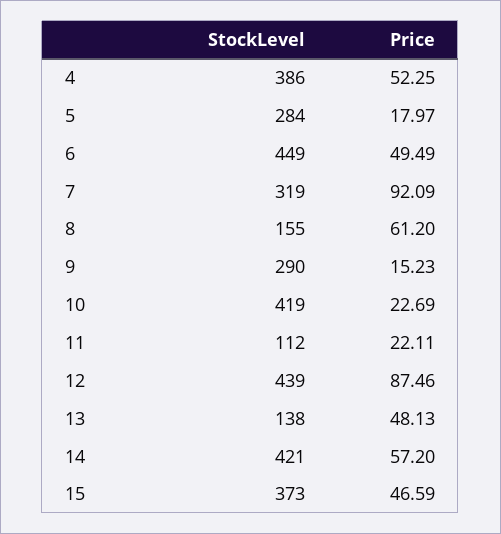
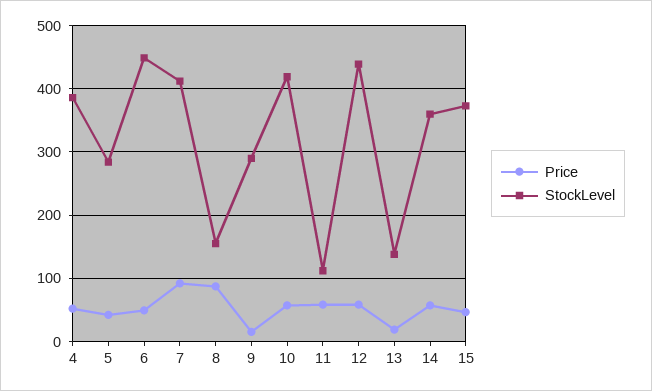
Price, 5: 17.97 -> 40
StockLevel, 7: 319 -> 410
Price, 8: 61.2 -> 90
Price, 10: 22.69 -> 60
Price, 11: 22.11 -> 60
Price, 12: 87.46 -> 60
Price, 13: 48.13 -> 20
StockLevel, 14: 421 -> 360

